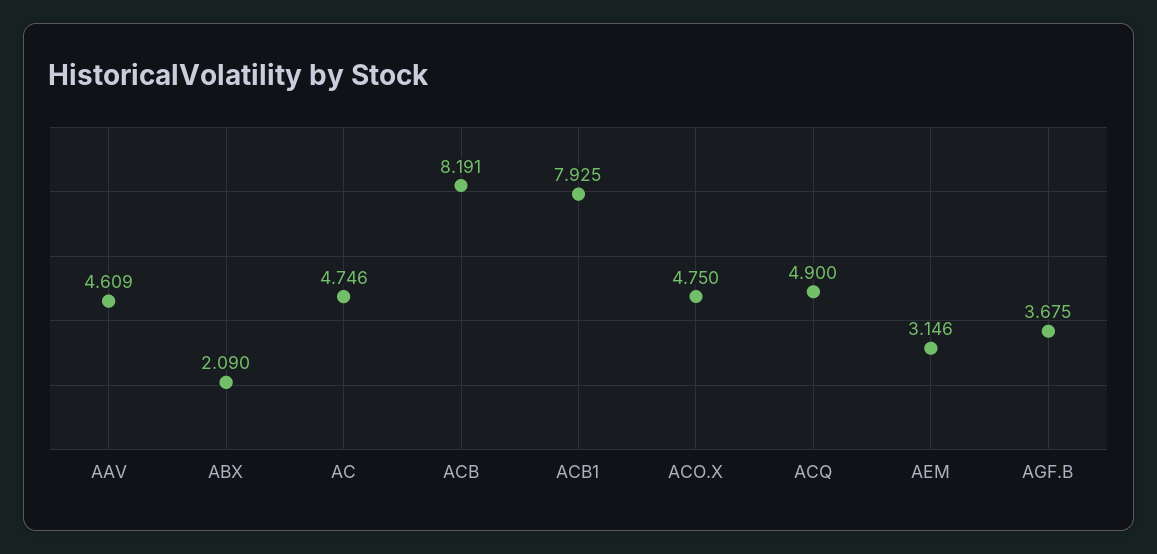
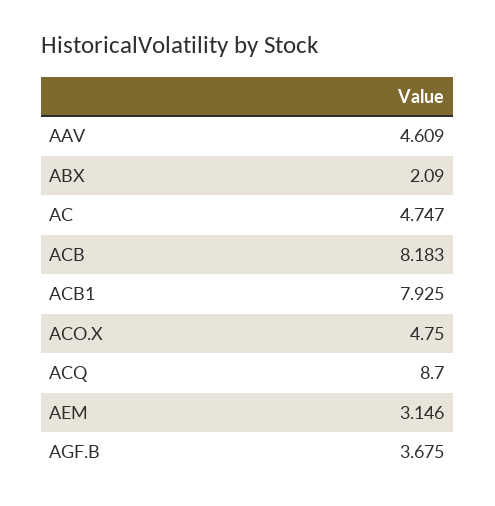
AC: 4.746 -> 4.747
ACB: 8.191 -> 8.183
ACQ: 4.9 -> 8.7

